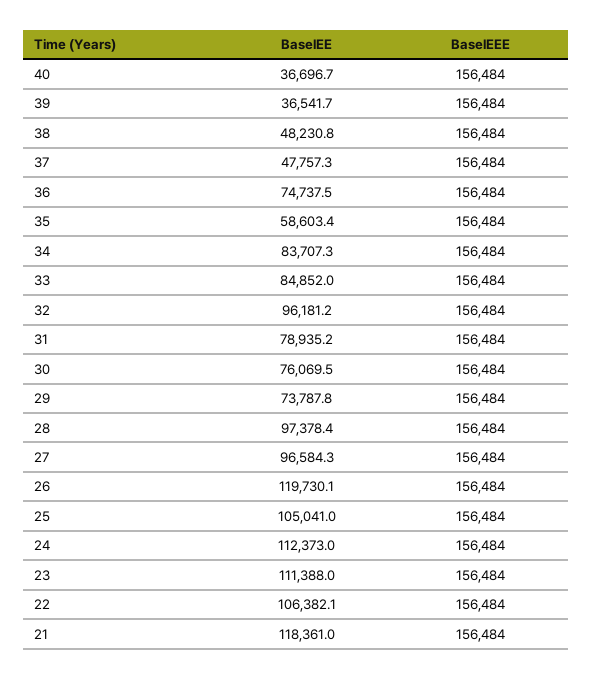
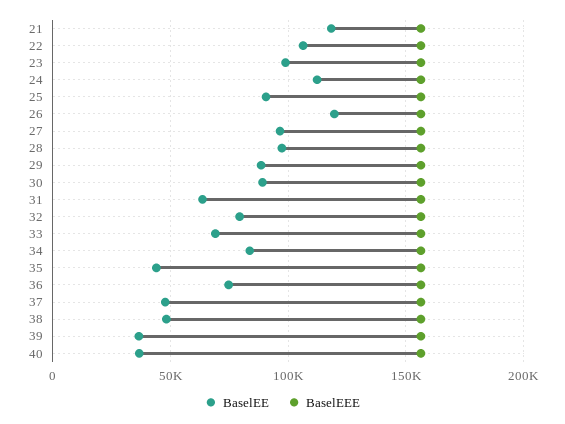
BaselEE, 35: 58603.4 -> 45000
BaselEE, 33: 84852 -> 70000
BaselEE, 32: 96181.2 -> 80000
BaselEE, 31: 78935.2 -> 65000
BaselEE, 30: 76069.5 -> 90000
BaselEE, 29: 73787.8 -> 90000
BaselEE, 25: 105041 -> 90000
BaselEE, 23: 111388 -> 100000

